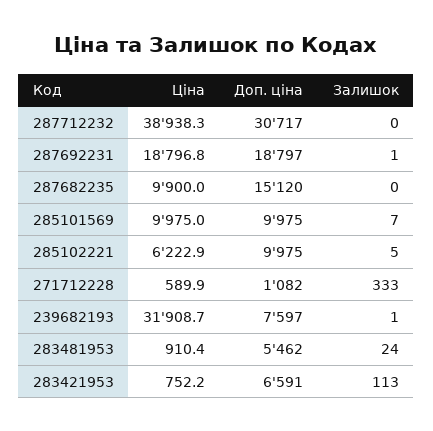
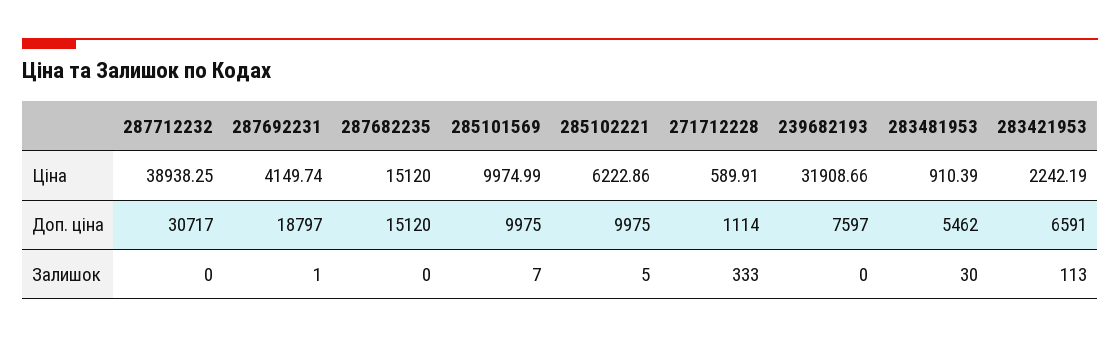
Ціна, 287692231: 18796.8 -> 4149.74
Ціна, 287682235: 9900 -> 15120
Доп. ціна, 271712228: 1082 -> 1114
Залишок, 239682193: 1 -> 0
Залишок, 283481953: 24 -> 30
Ціна, 283421953: 752.2 -> 2242.19

